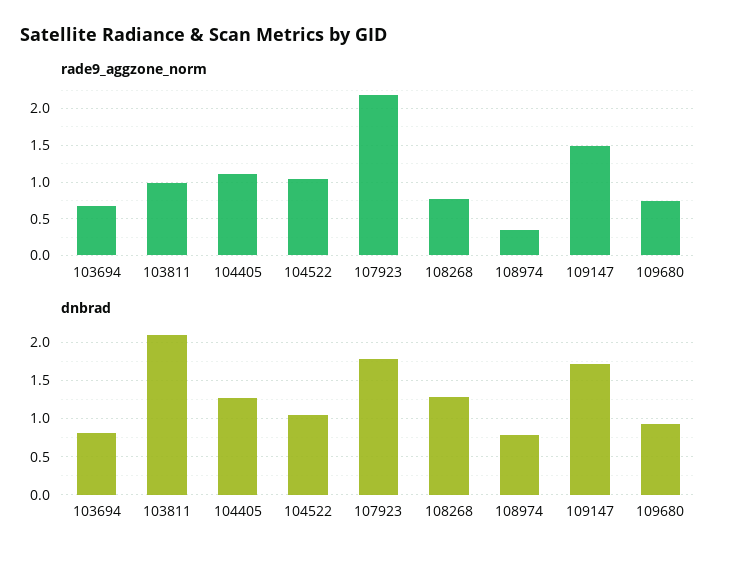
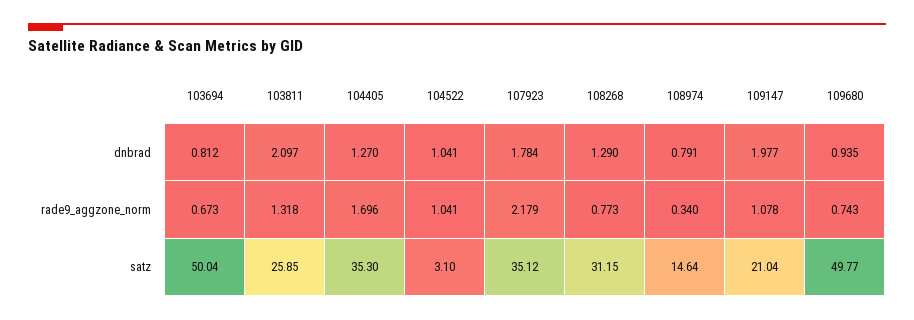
rade9_aggzone_norm, 103811: 1 -> 1.318
rade9_aggzone_norm, 104405: 1.1 -> 1.696
rade9_aggzone_norm, 109147: 1.5 -> 1.078
dnbrad, 109147: 1.7 -> 1.977
satz, 103694: none -> 50.04
satz, 103811: none -> 25.85
satz, 104405: none -> 35.3
satz, 104522: none -> 3.1
satz, 107923: none -> 35.12
satz, 108268: none -> 31.15
satz, 108974: none -> 14.64
satz, 109147: none -> 21.04
satz, 109680: none -> 49.77

